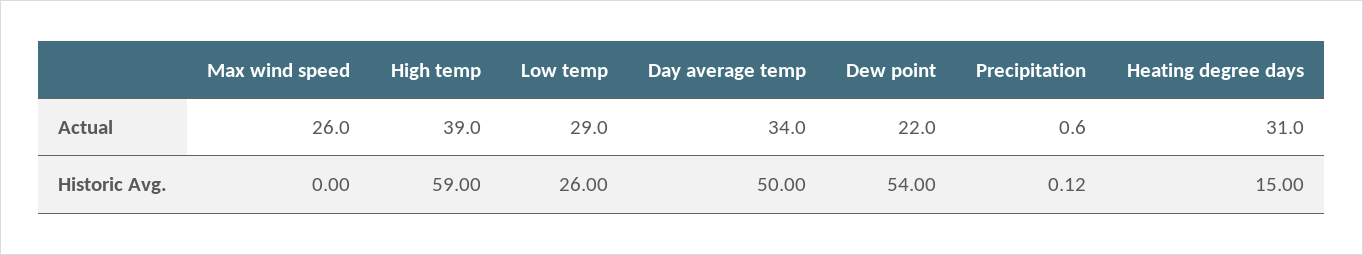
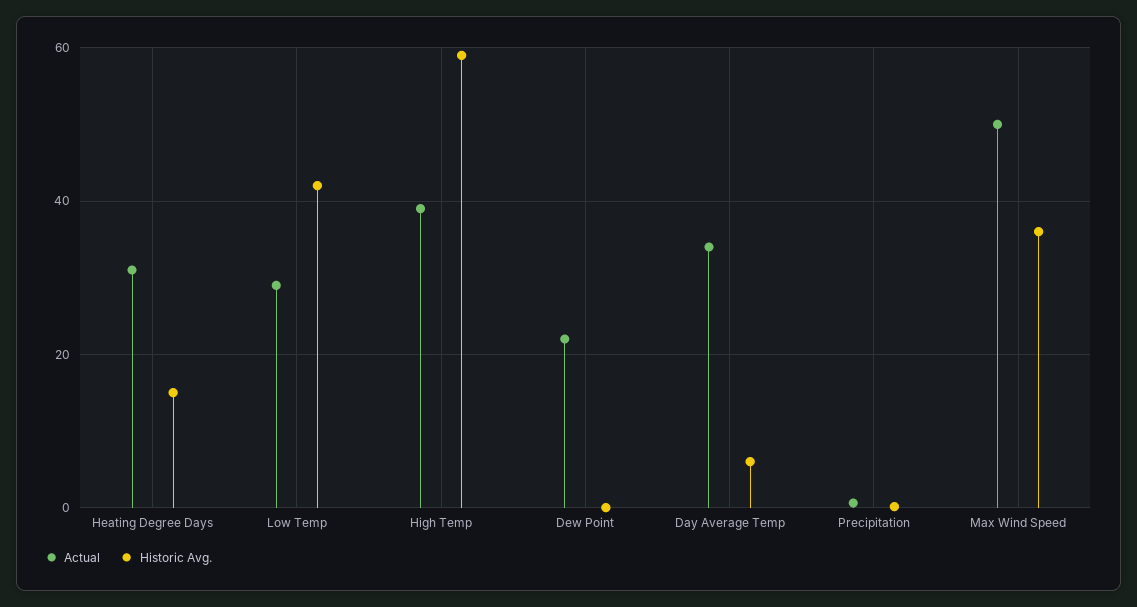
Actual, Max wind speed: 26 -> 50
Historic Avg., Max wind speed: 0 -> 36
Historic Avg., Low temp: 26 -> 42
Historic Avg., Day average temp: 50 -> 6
Historic Avg., Dew point: 54 -> 0

